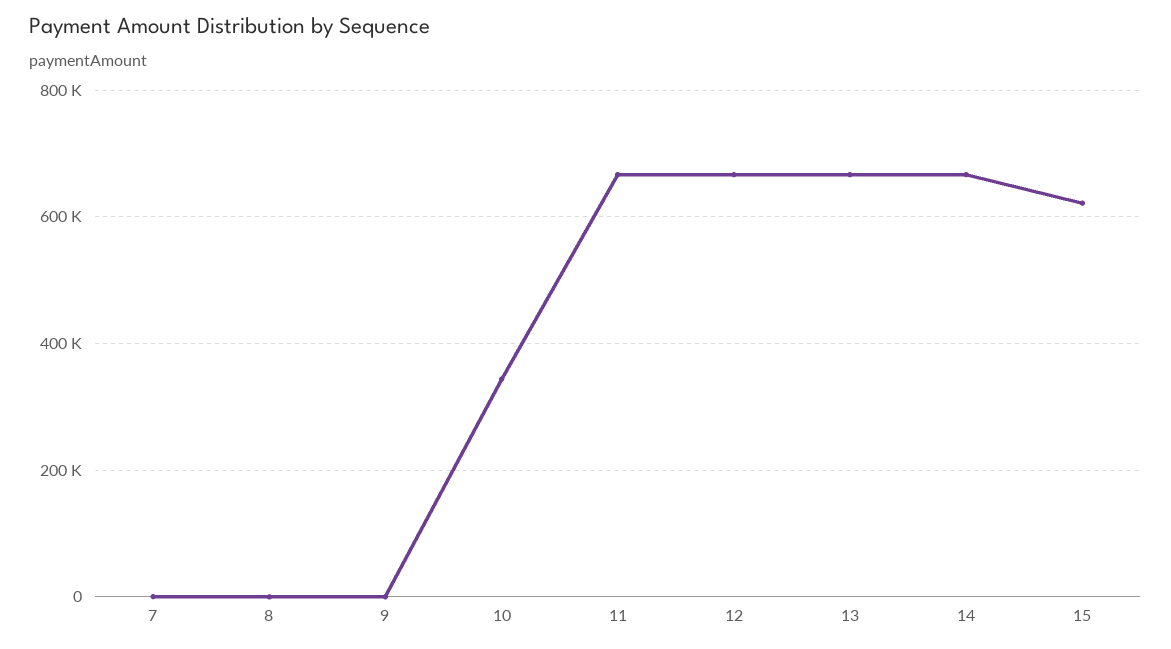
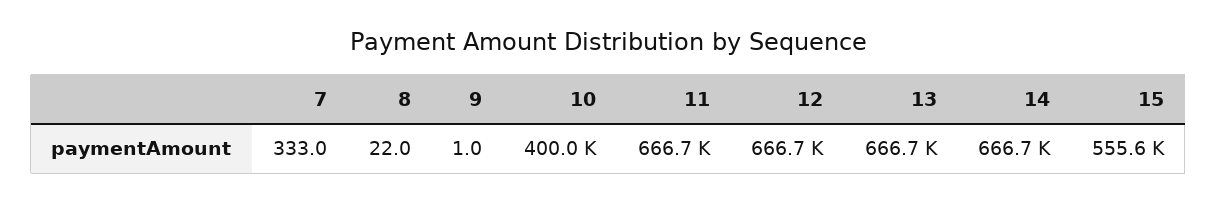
10: 340000 -> 400000
15: 620000 -> 555600

